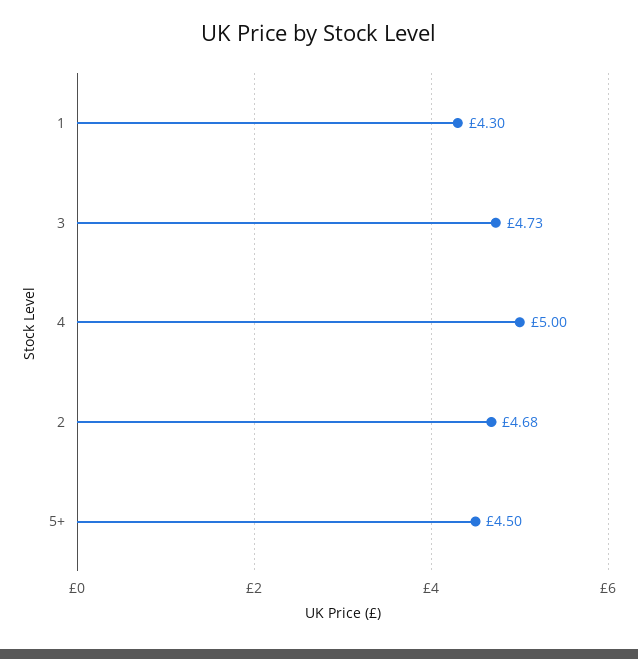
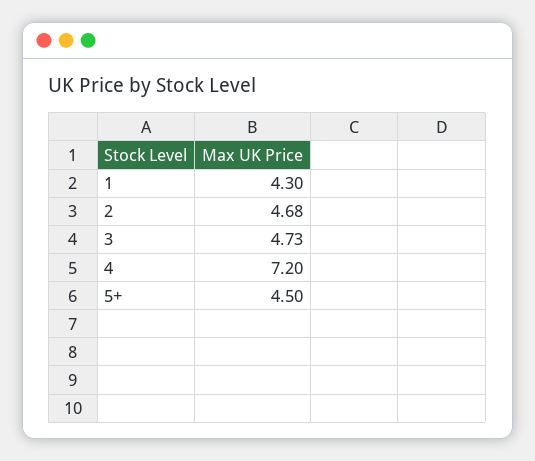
4: 5 -> 7.2

